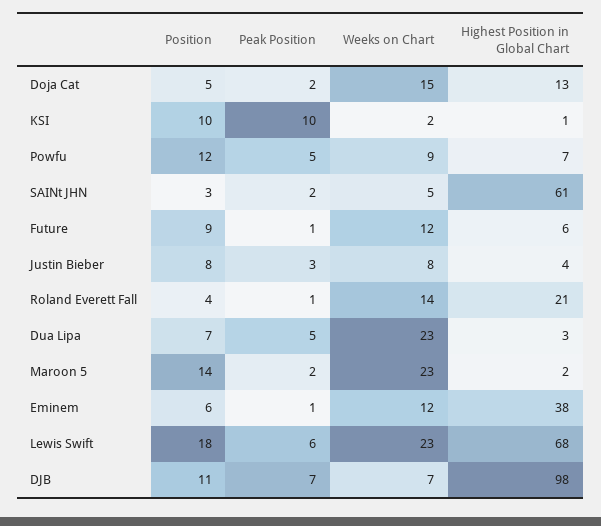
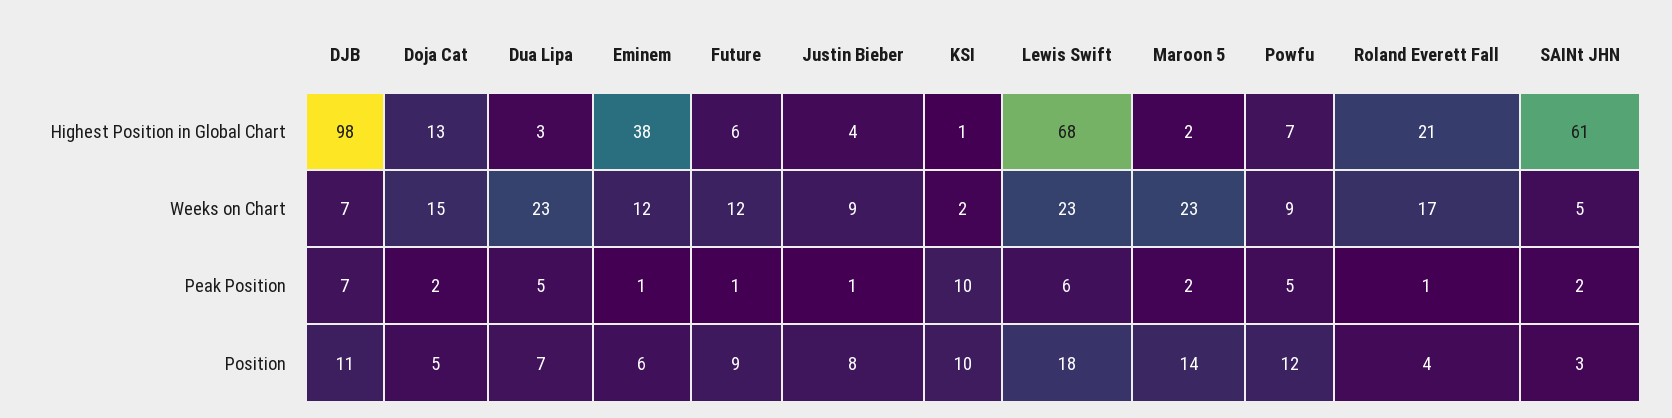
Peak Position, Justin Bieber: 3 -> 1
Weeks on Chart, Justin Bieber: 8 -> 9
Weeks on Chart, Roland Everett Fall: 14 -> 17

